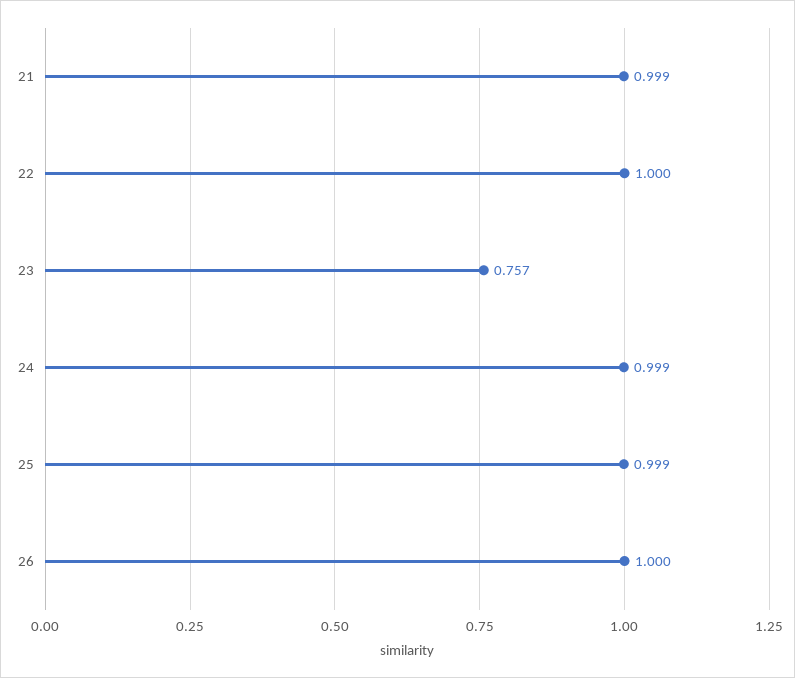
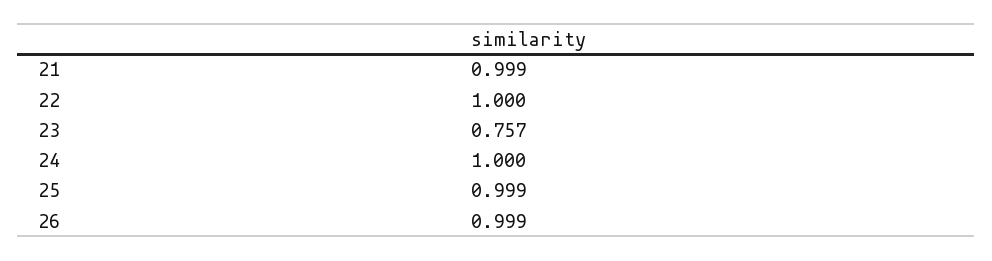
24: 0.999 -> 1
26: 1 -> 0.999

